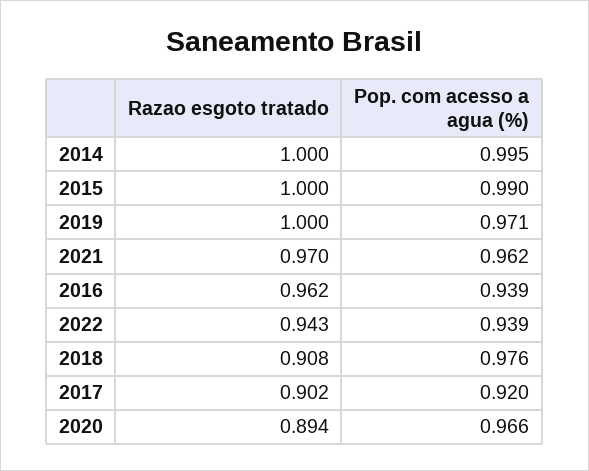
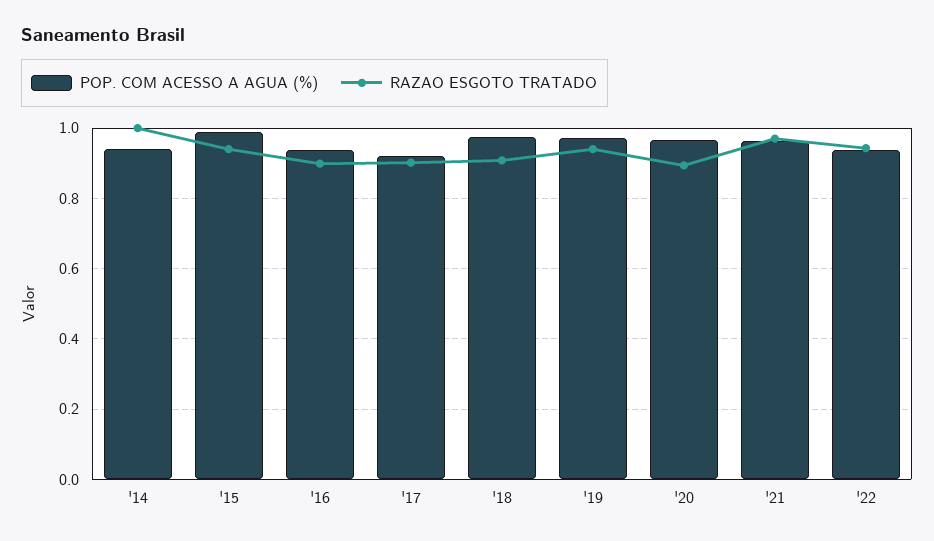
Pop. com acesso a agua (%), 2014: 0.995 -> 0.94
Razao esgoto tratado, 2015: 1 -> 0.94
Razao esgoto tratado, 2019: 1 -> 0.94
Razao esgoto tratado, 2016: 0.962 -> 0.9

